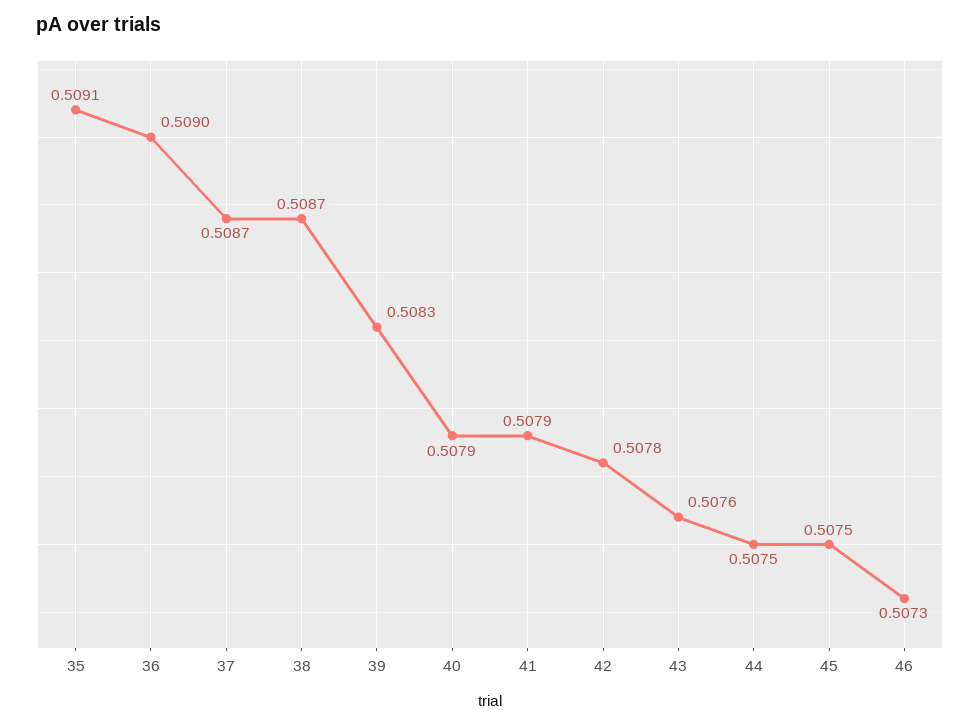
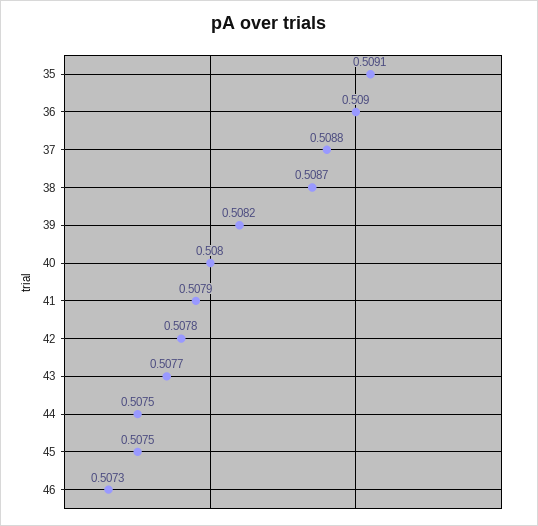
37: 0.5087 -> 0.5088
39: 0.5083 -> 0.5082
40: 0.5079 -> 0.508
43: 0.5076 -> 0.5077

